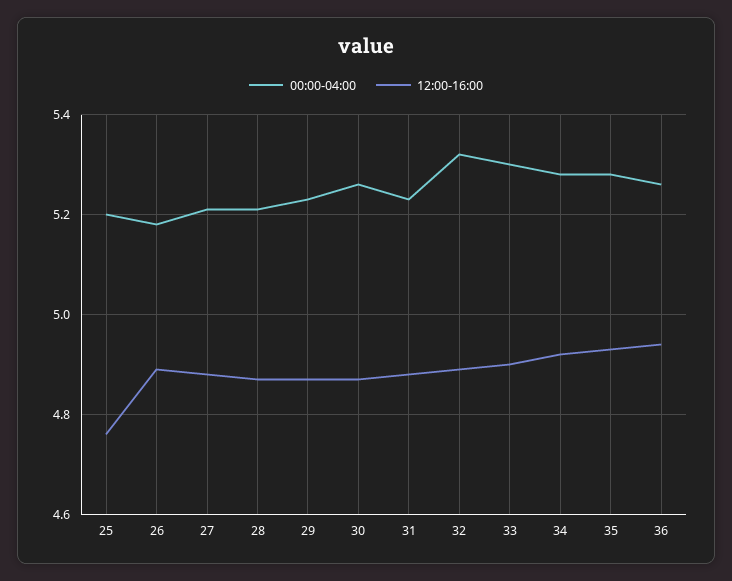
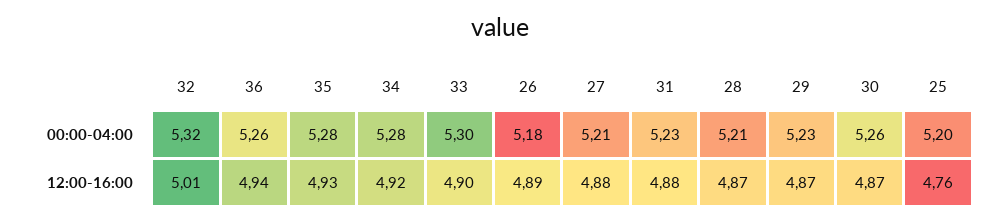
12:00-16:00, 32: 4.9 -> 5.01

